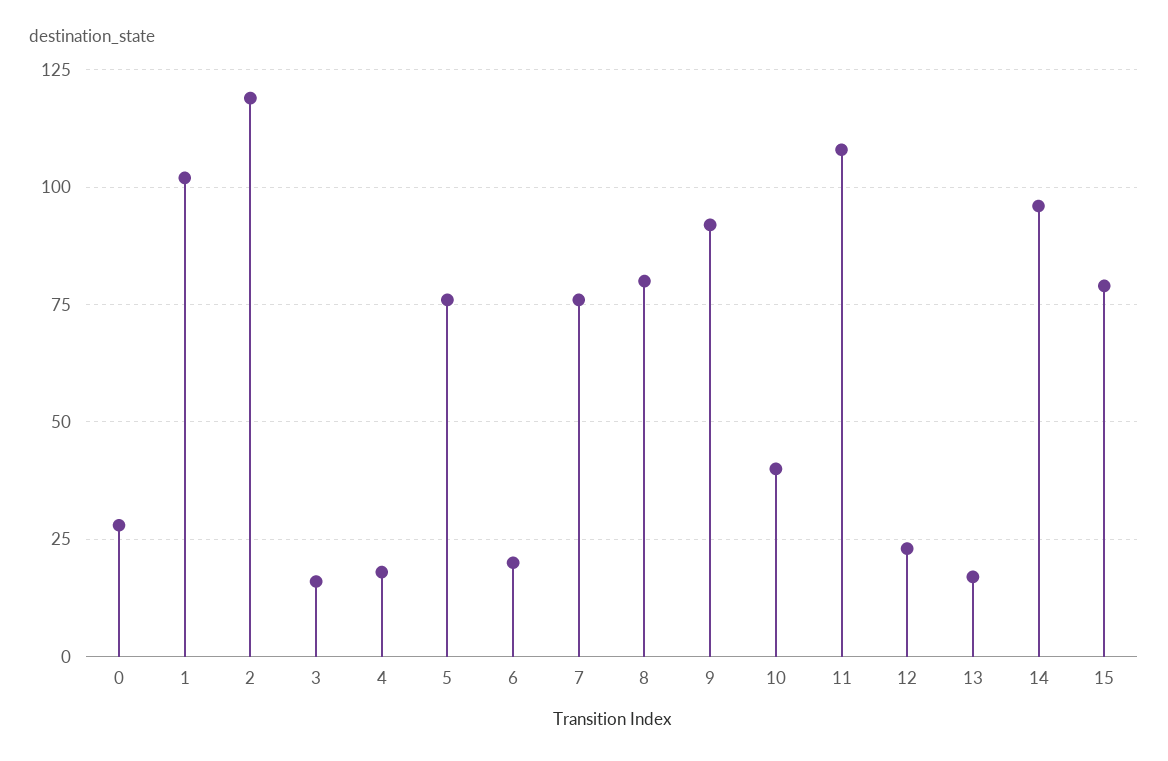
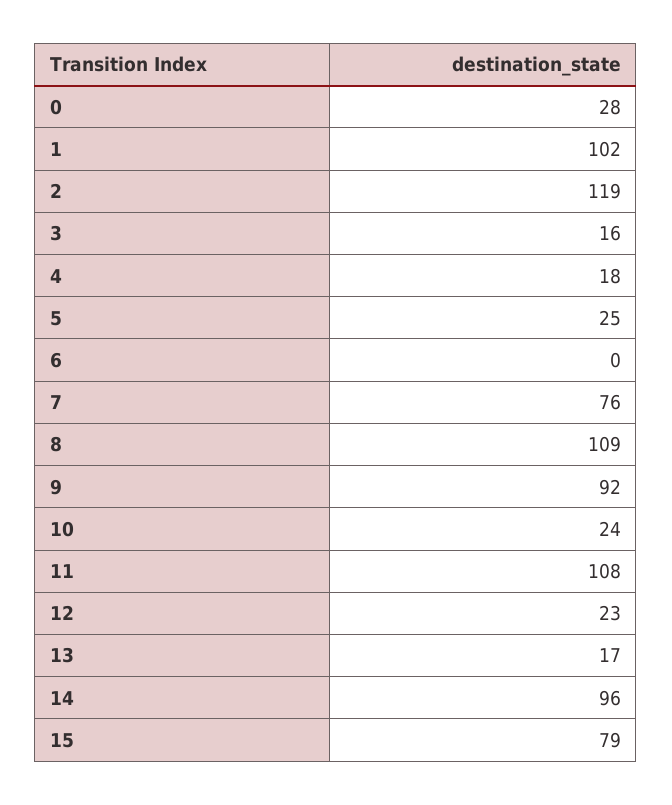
5: 75 -> 25
6: 20 -> 0
8: 80 -> 109
10: 40 -> 24

